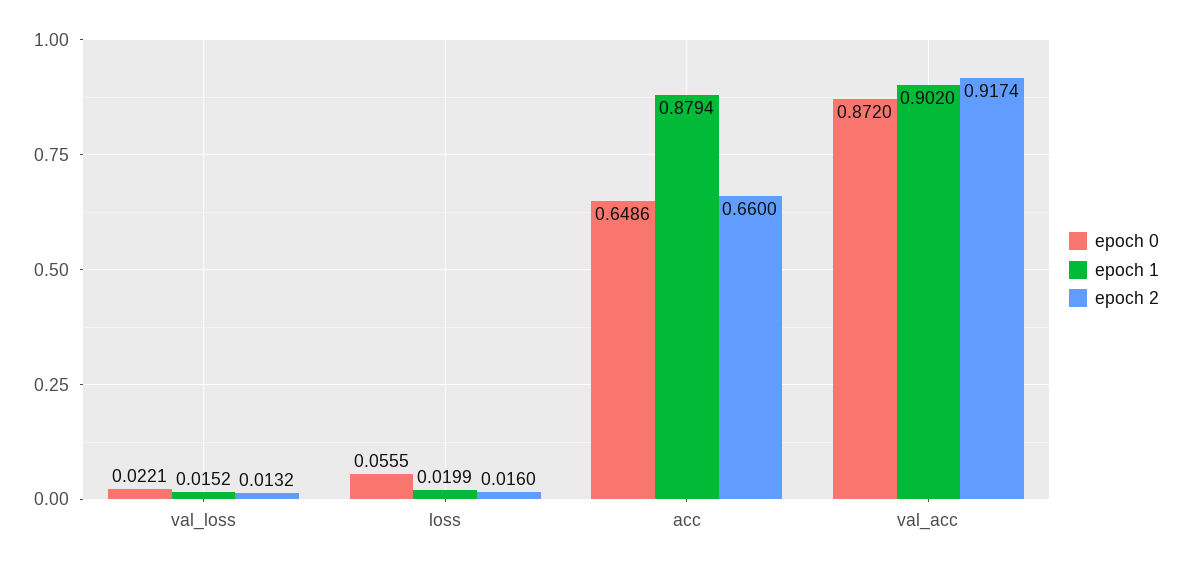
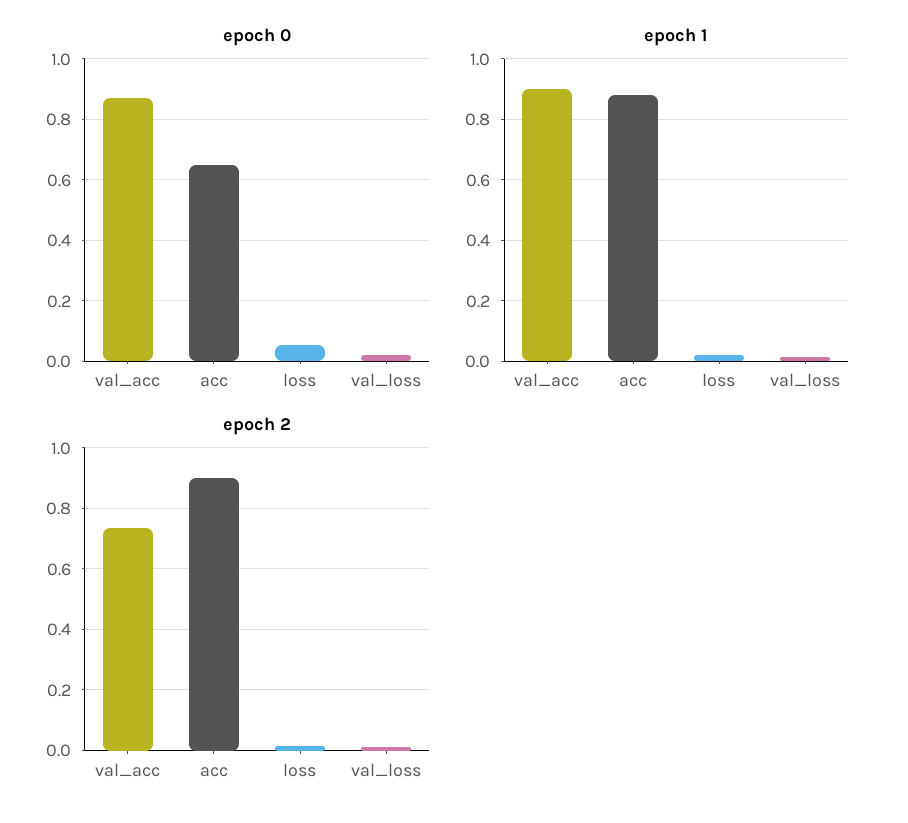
epoch 2, acc: 0.66 -> 0.9
epoch 2, val_acc: 0.9174 -> 0.74

